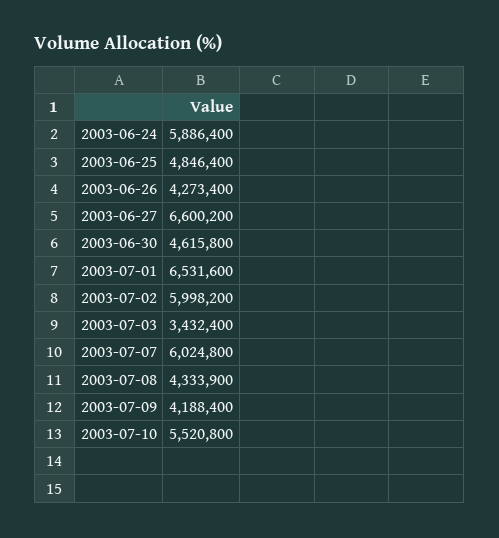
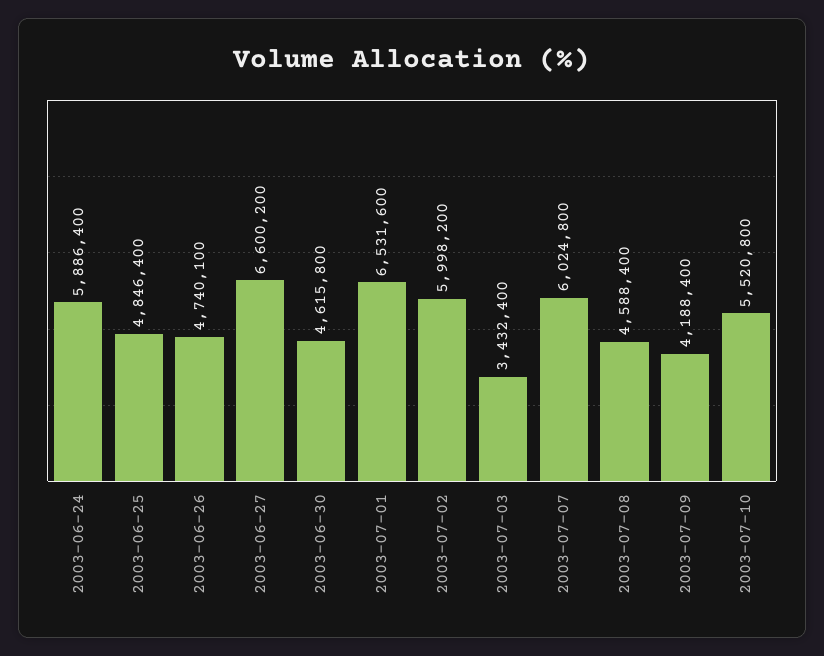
2003-06-26: 4273400 -> 4740100
2003-07-08: 4333900 -> 4588400

